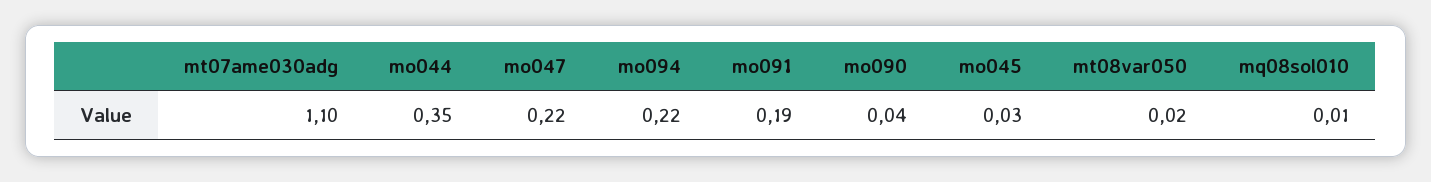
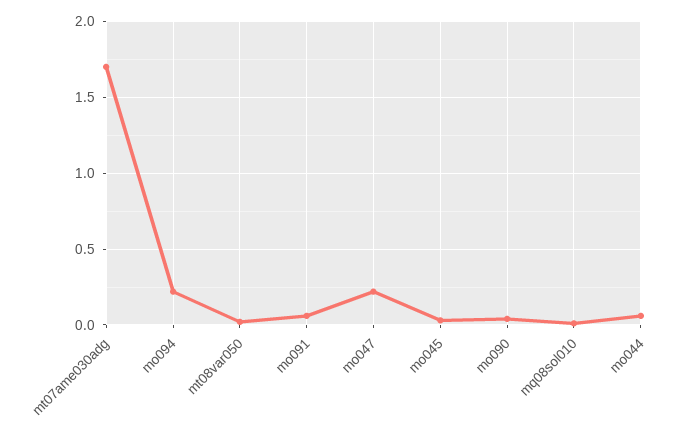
mt07ame030adg: 1.1 -> 1.7
mo044: 0.35 -> 0.05
mo091: 0.19 -> 0.05

